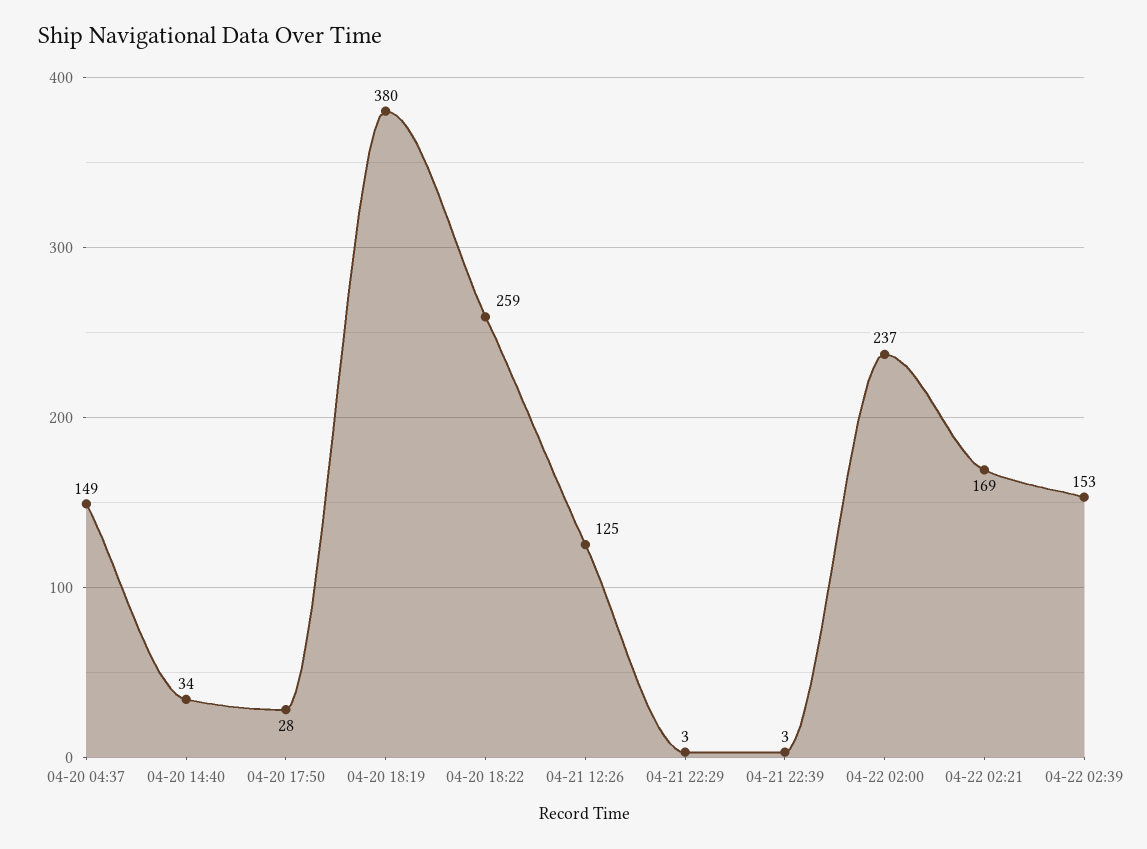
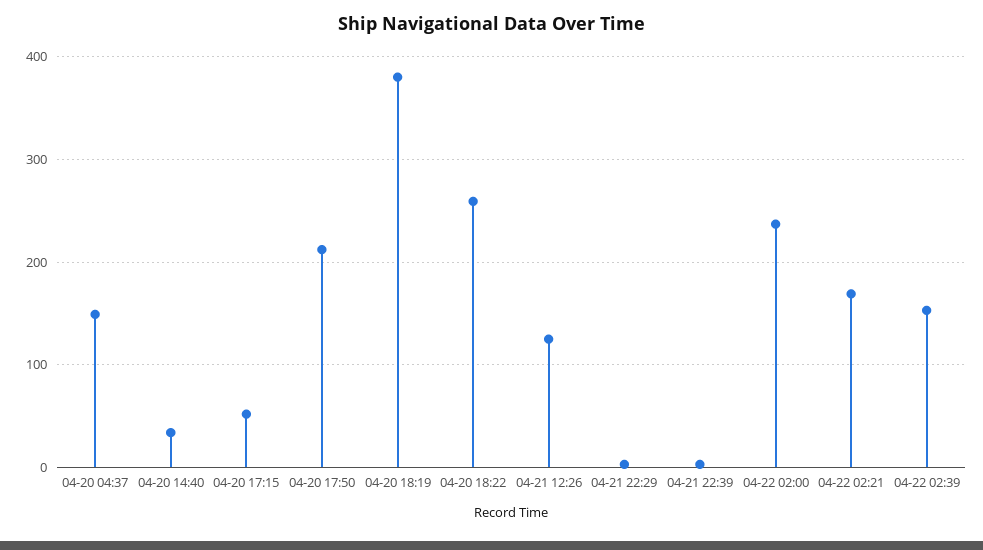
04-20 17:50: 28 -> 210
04-20 17:15: none -> 50

